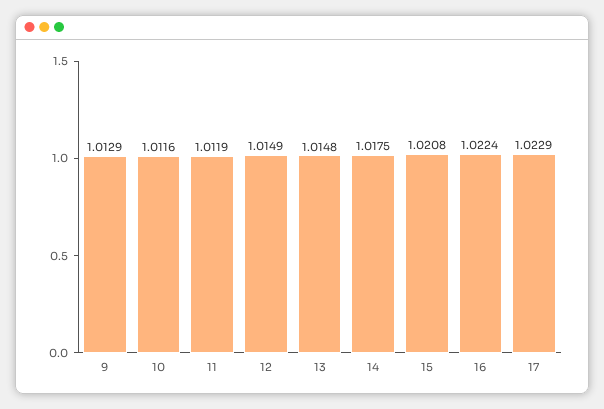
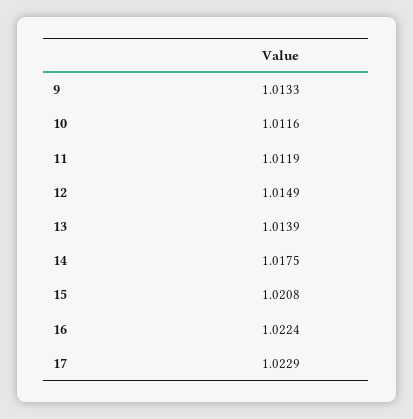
9: 1.0129 -> 1.0133
13: 1.0148 -> 1.0139

